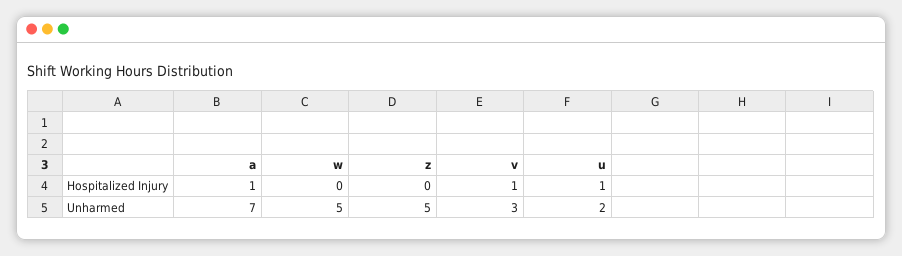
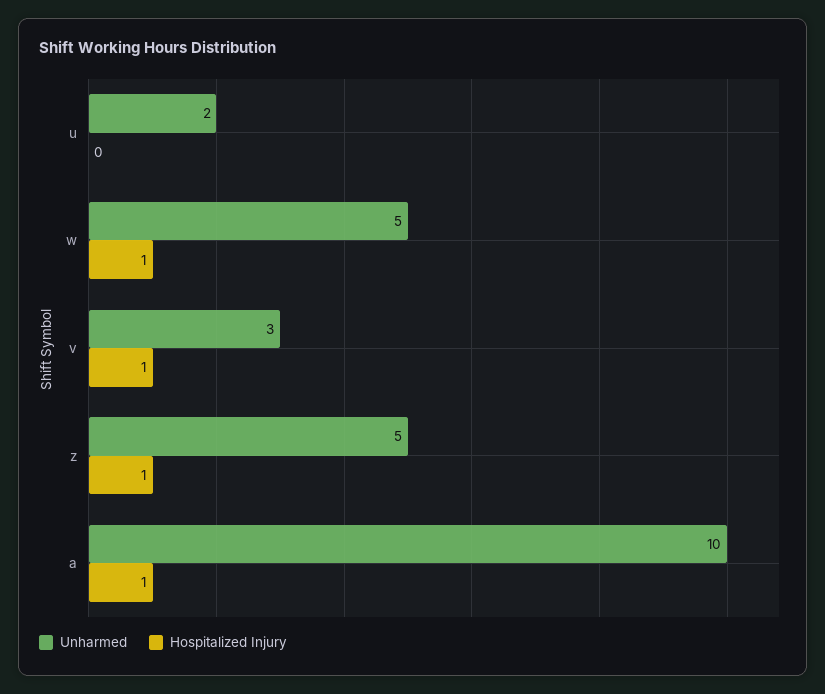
Hospitalized Injury, w: 0 -> 1
Hospitalized Injury, z: 0 -> 1
Hospitalized Injury, u: 1 -> 0
Unharmed, a: 7 -> 10

